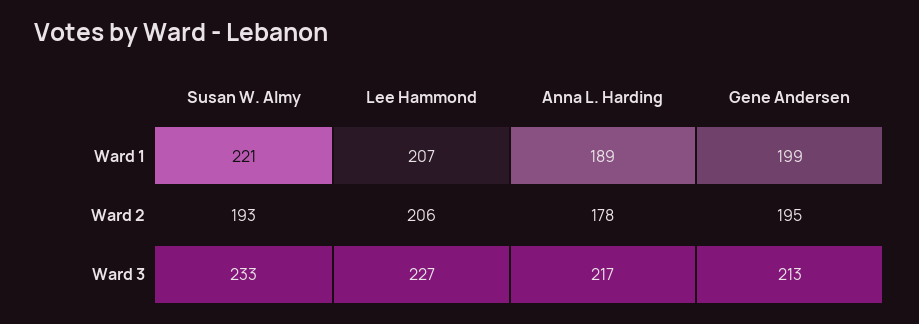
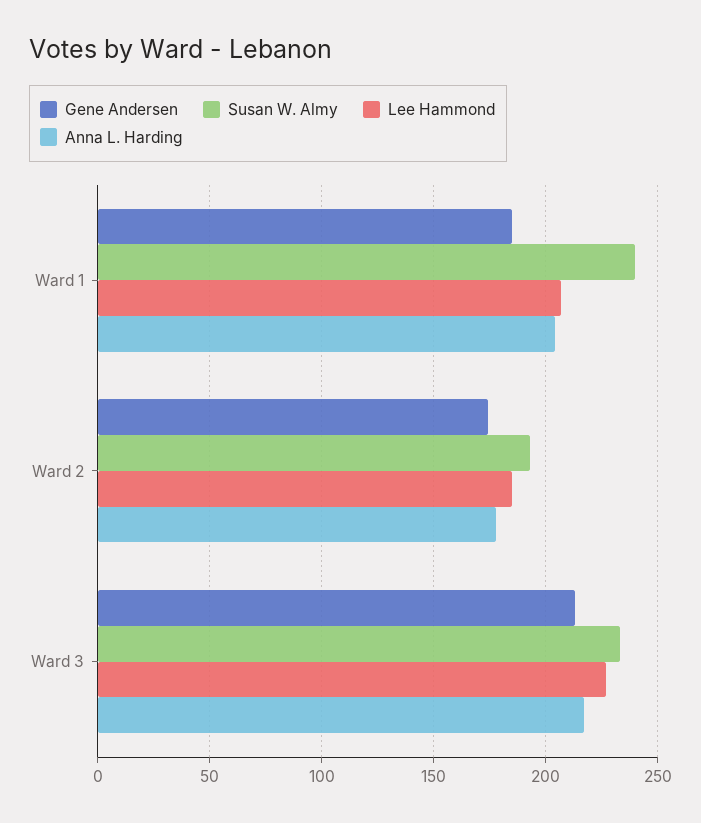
Susan W. Almy, Ward 1: 221 -> 240
Anna L. Harding, Ward 1: 189 -> 205
Gene Andersen, Ward 1: 199 -> 185
Lee Hammond, Ward 2: 206 -> 185
Gene Andersen, Ward 2: 195 -> 175

